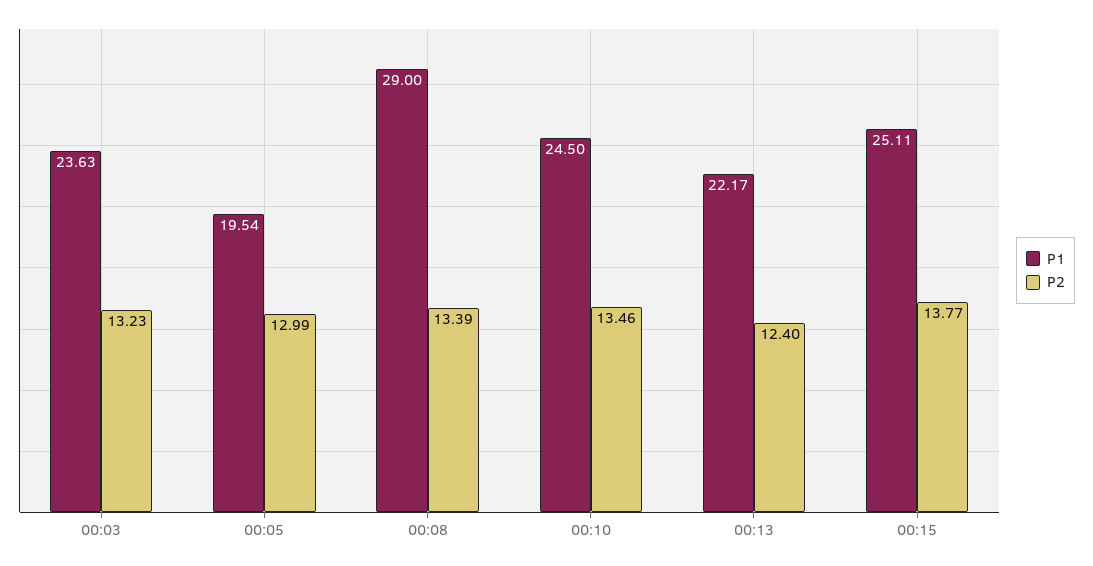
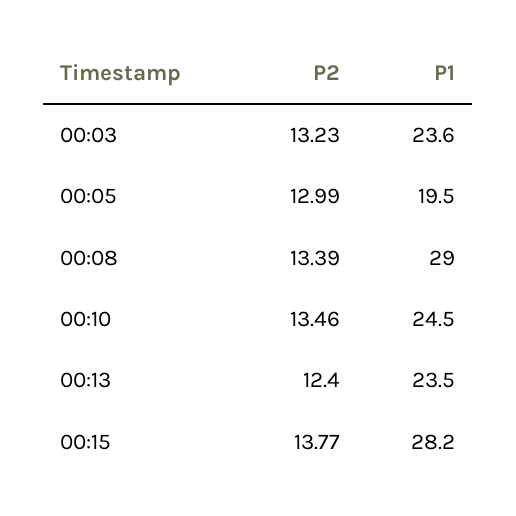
P1, 00:13: 22.17 -> 23.5
P1, 00:15: 25.11 -> 28.2

